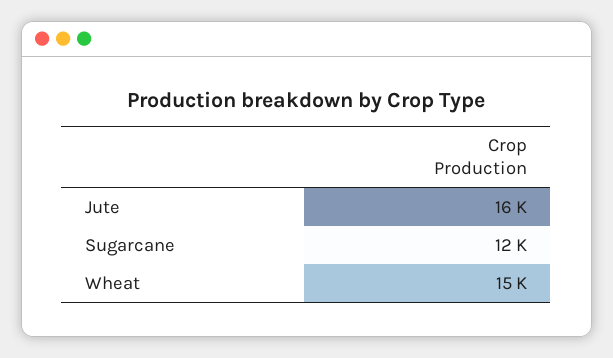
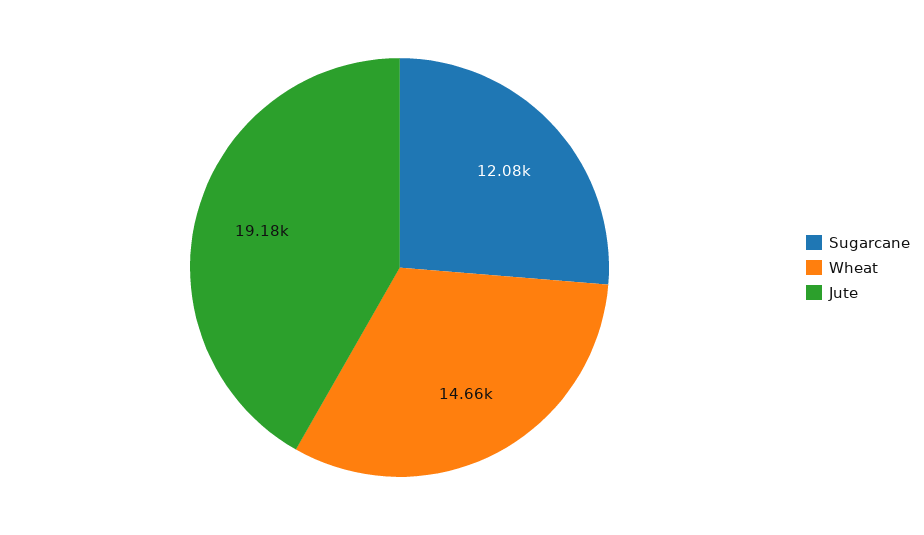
Jute: 16000 -> 19180

